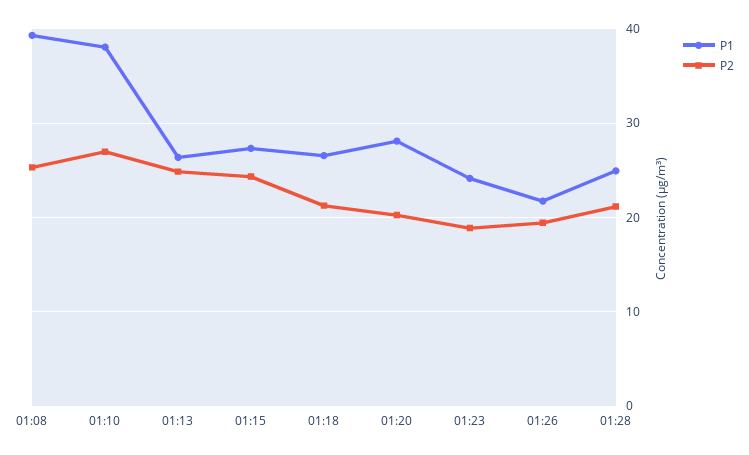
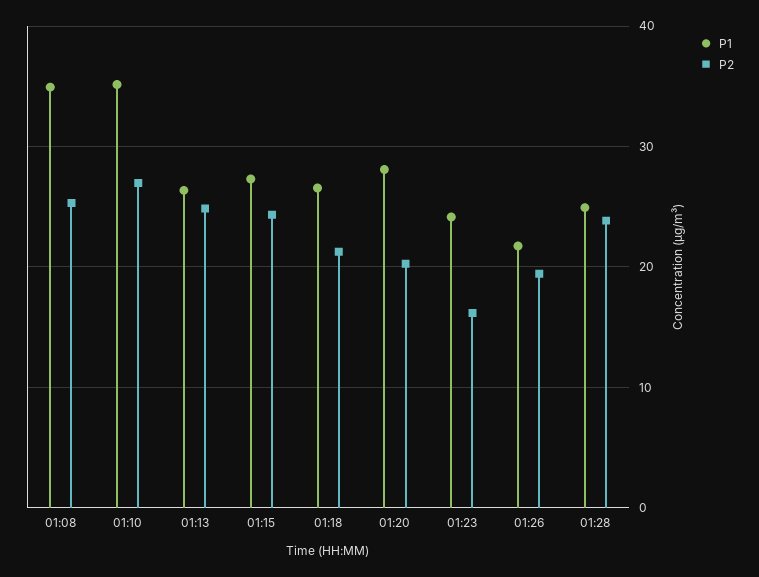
P1, 01:08: 39 -> 35
P1, 01:10: 38 -> 35
P2, 01:23: 19 -> 16
P2, 01:28: 21 -> 24

